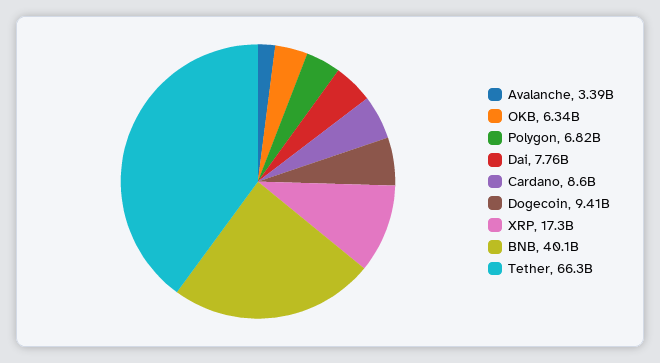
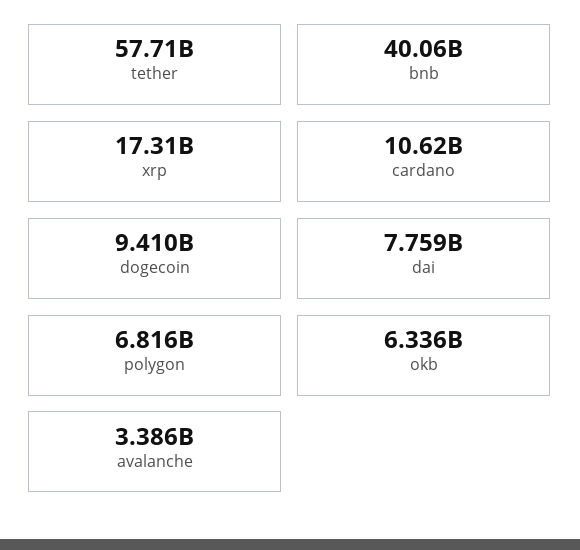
Cardano: 8600000000 -> 10620000000
Tether: 66300000000 -> 57710000000

